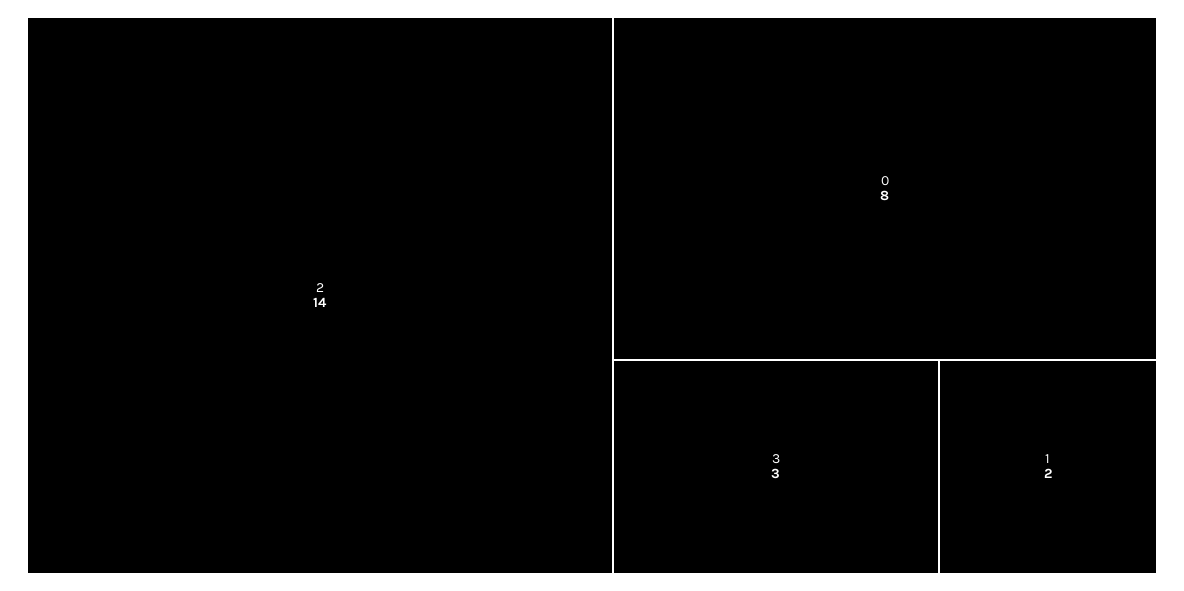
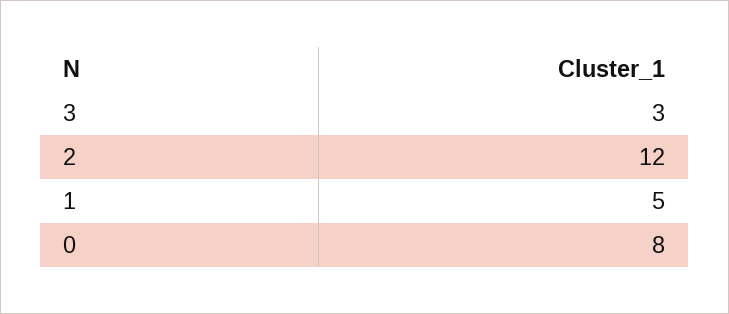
2: 14 -> 12
1: 2 -> 5

